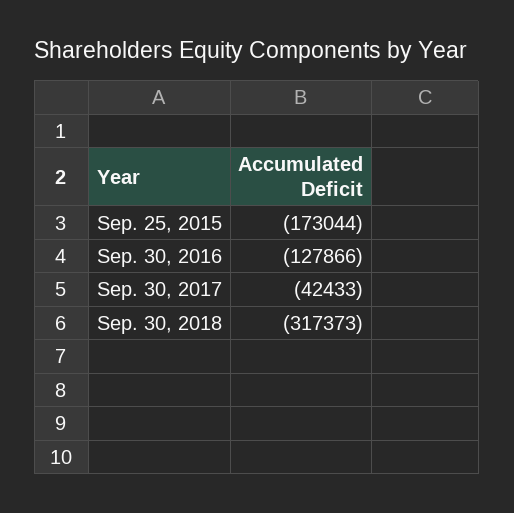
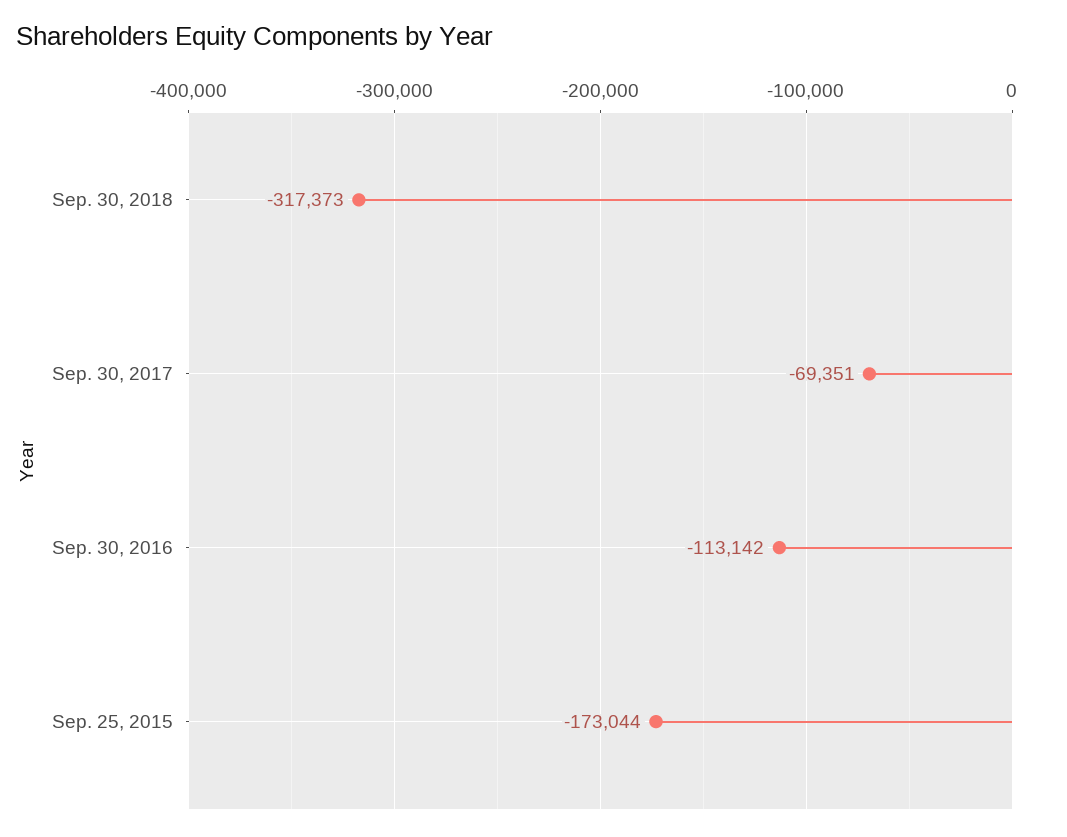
Sep. 30, 2016: -127866 -> -113142
Sep. 30, 2017: -42433 -> -69351

